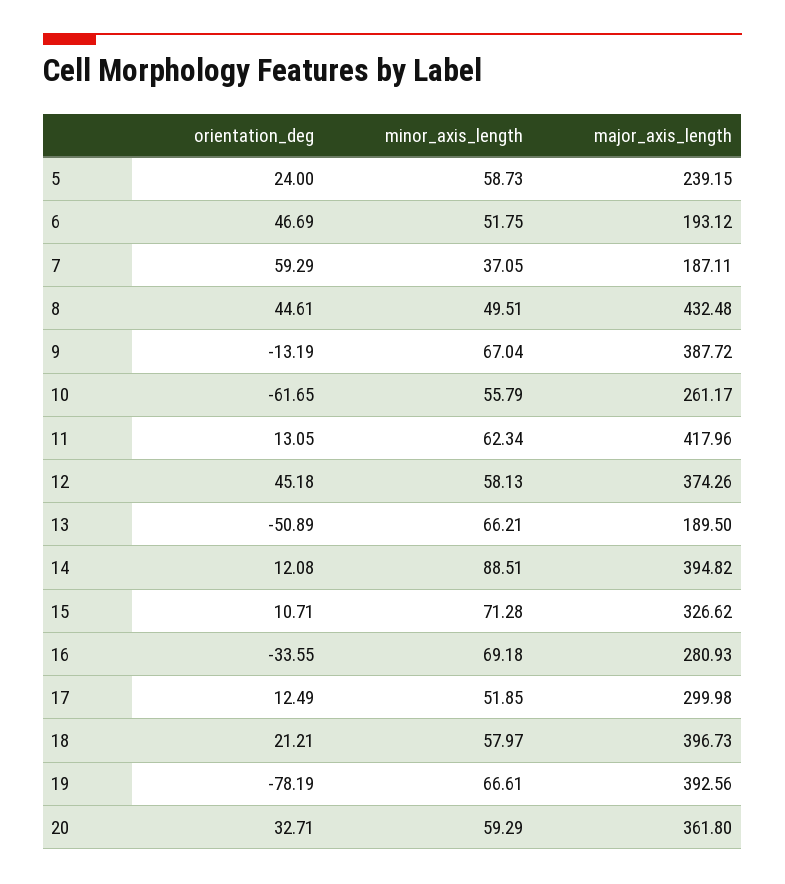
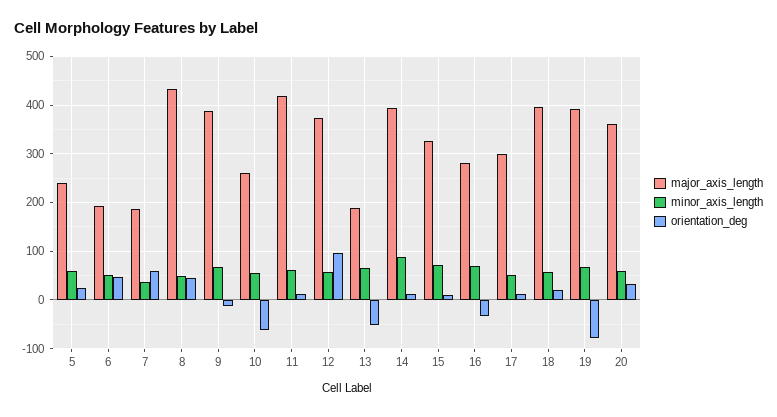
orientation_deg, 12: 45.18 -> 100

